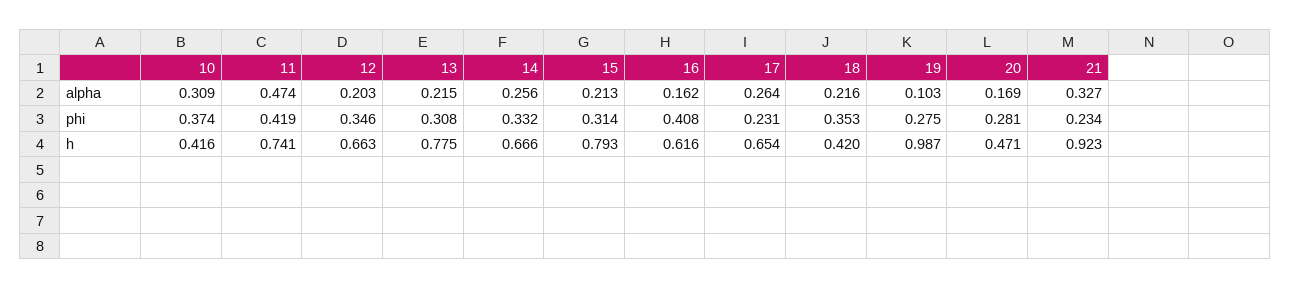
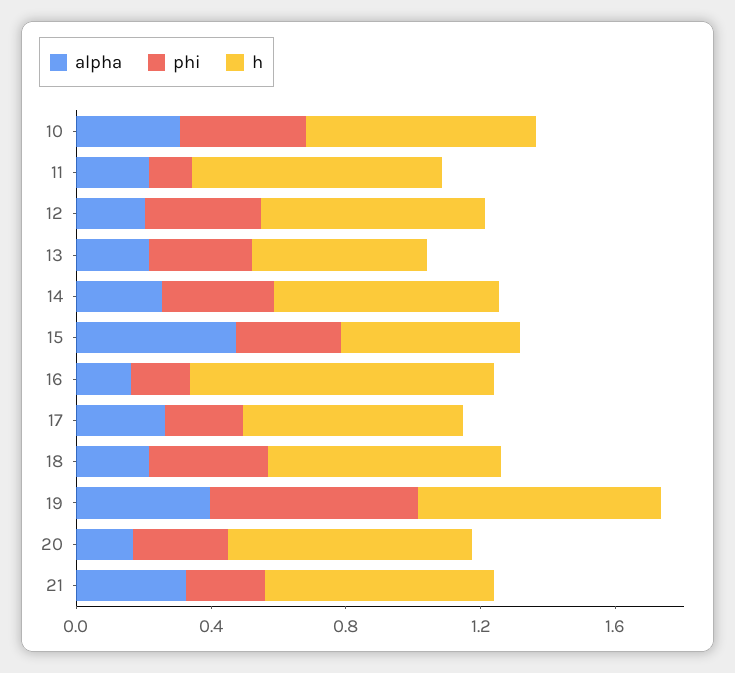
alpha, 11: 0.474 -> 0.2
alpha, 15: 0.213 -> 0.5
alpha, 19: 0.103 -> 0.4
phi, 11: 0.419 -> 0.1
phi, 16: 0.408 -> 0.2
phi, 19: 0.275 -> 0.6
h, 10: 0.416 -> 0.7
h, 13: 0.775 -> 0.5
h, 15: 0.793 -> 0.5
h, 16: 0.616 -> 0.9
h, 18: 0.42 -> 0.7
h, 19: 0.987 -> 0.7
h, 20: 0.471 -> 0.7
h, 21: 0.923 -> 0.7

